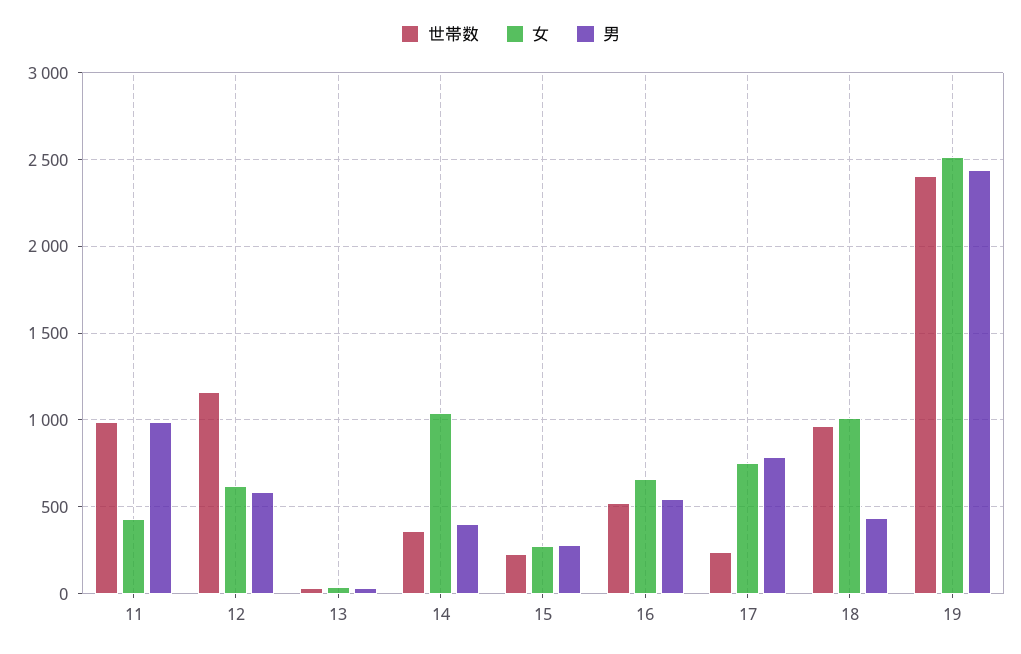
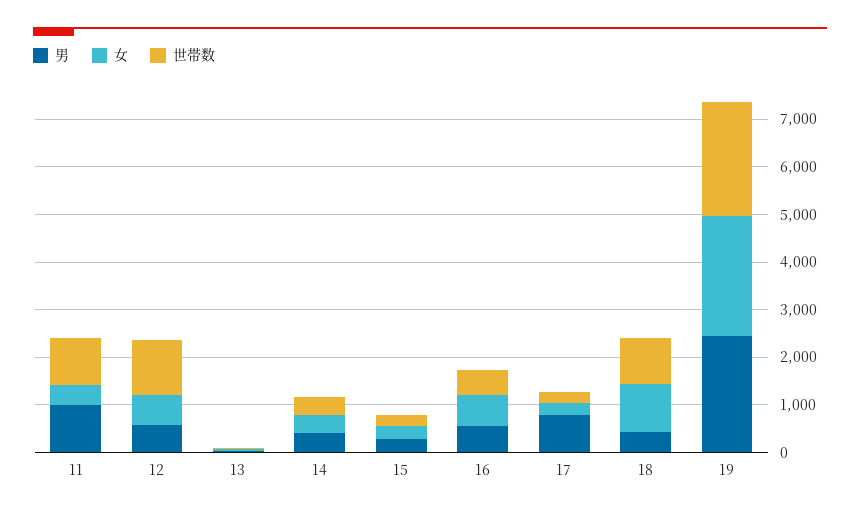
女, 14: 1050 -> 400
女, 17: 750 -> 200

